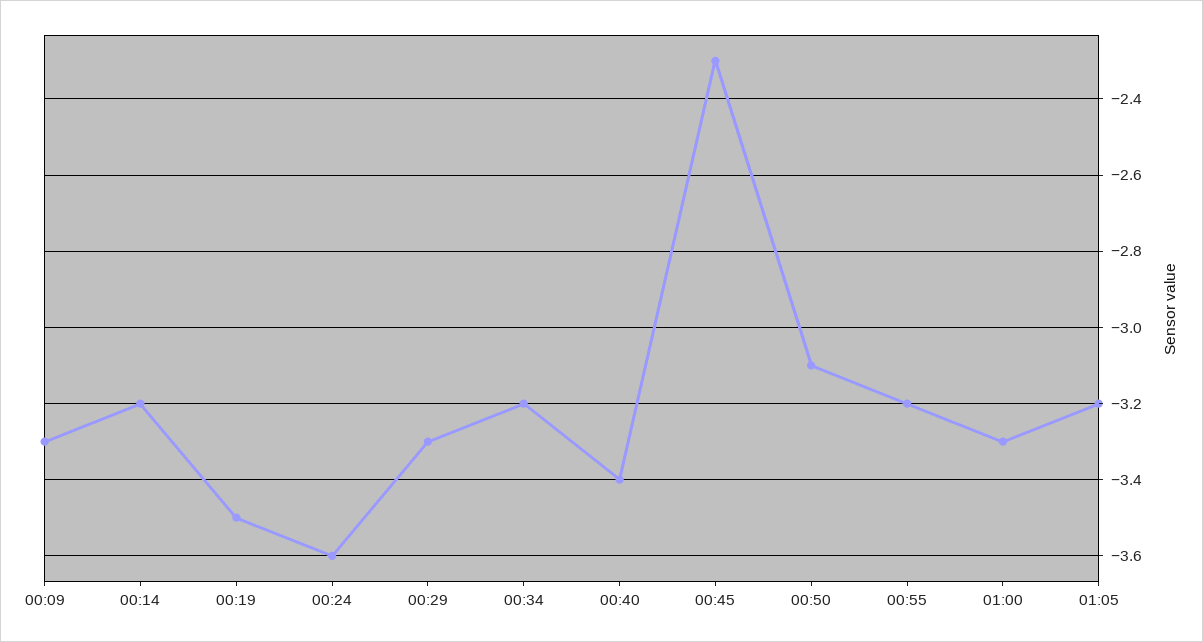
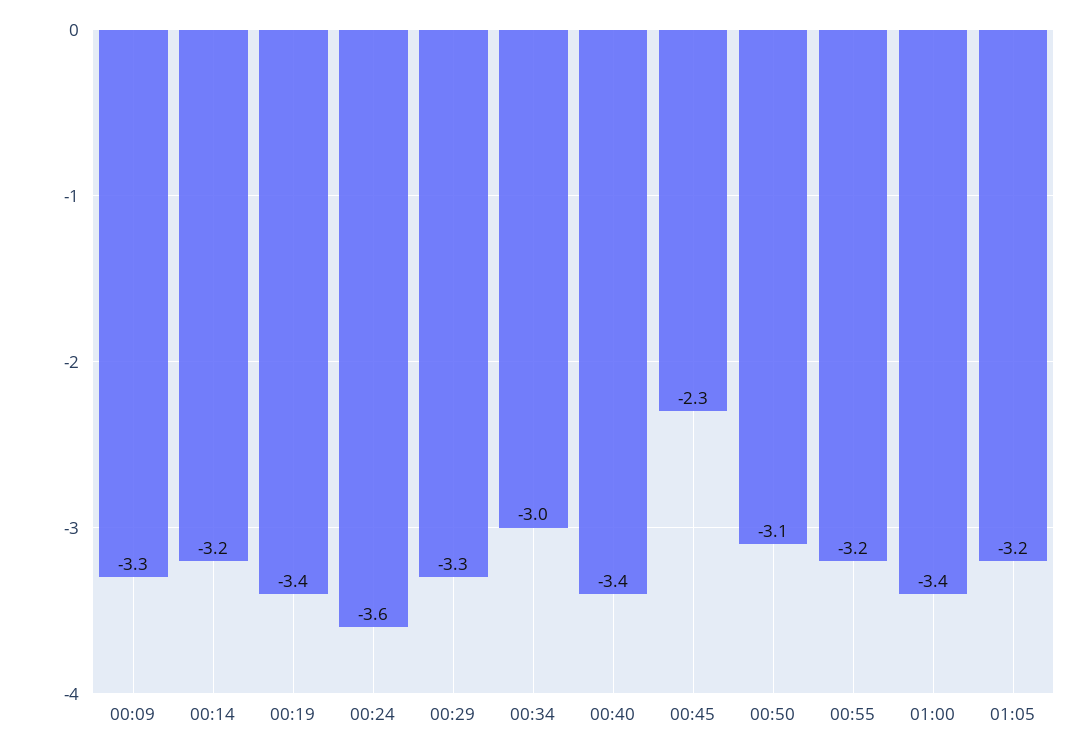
00:19: -3.5 -> -3.4
00:34: -3.2 -> -3
01:00: -3.3 -> -3.4

